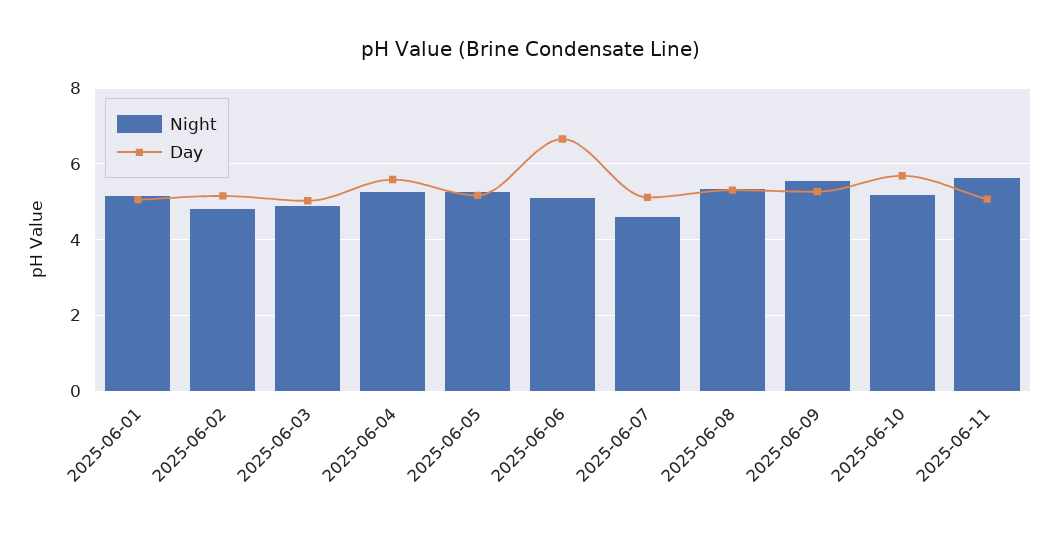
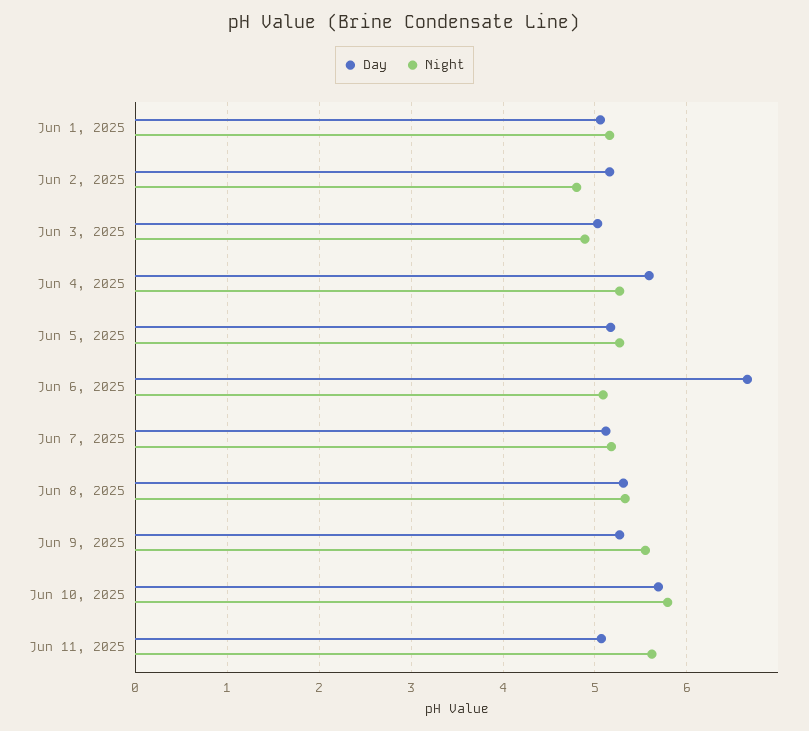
Night, 2025-06-07: 4.6 -> 5.2
Night, 2025-06-10: 5.2 -> 5.8

